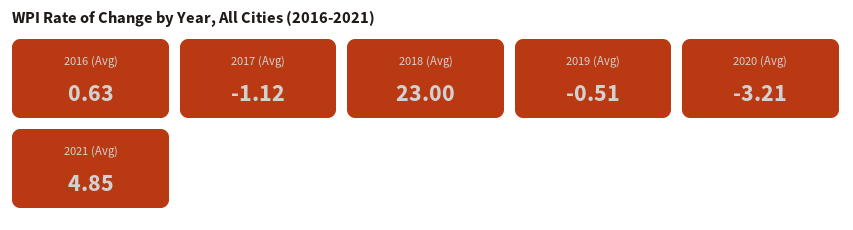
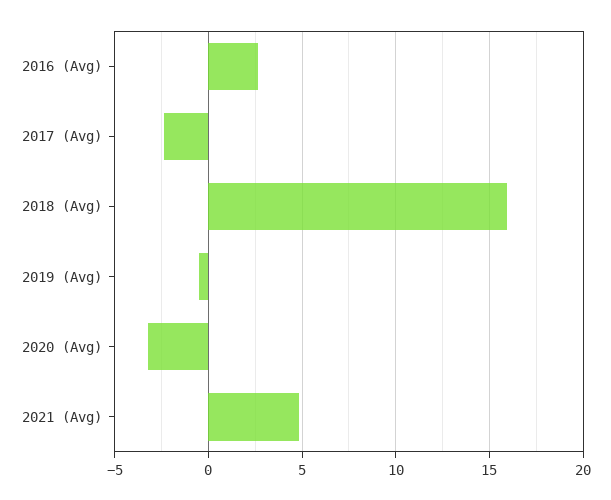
2016 (Avg): 0.63 -> 2.5
2017 (Avg): -1.12 -> -2.5
2018 (Avg): 23 -> 16

